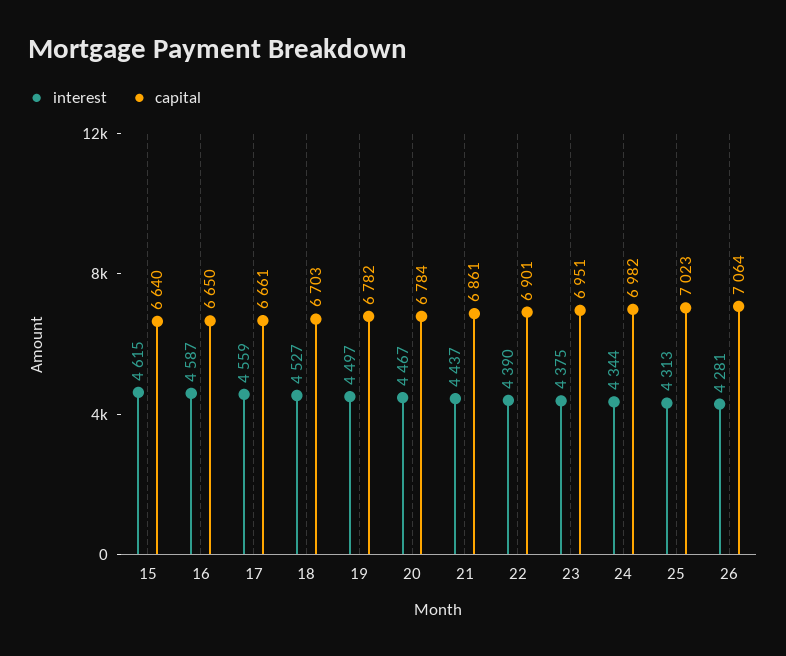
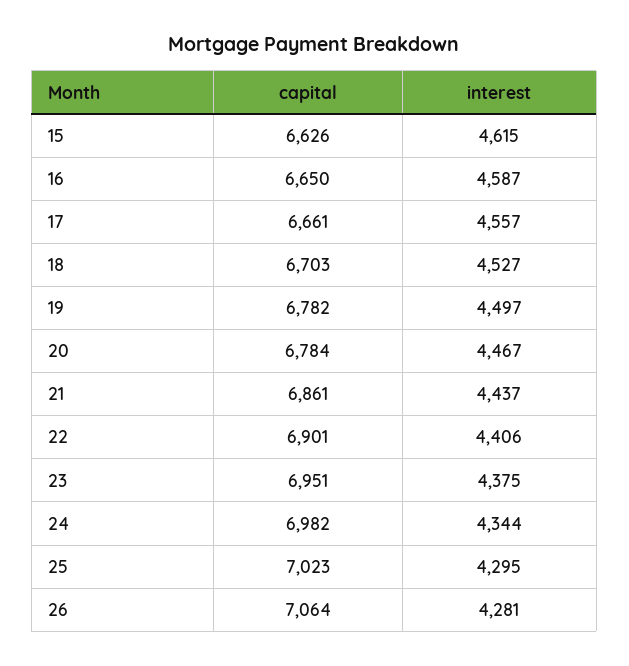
capital, 15: 6640 -> 6626
interest, 17: 4559 -> 4557
interest, 22: 4390 -> 4406
interest, 25: 4313 -> 4295

